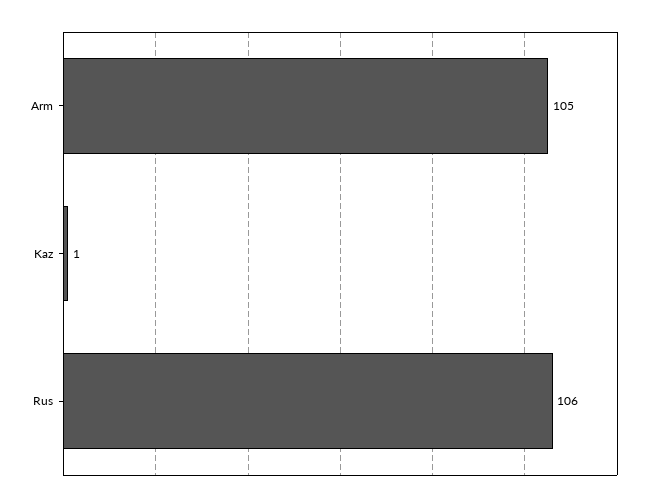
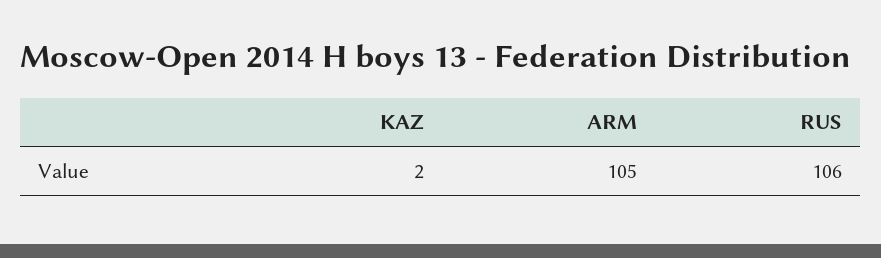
Kaz: 1 -> 2

